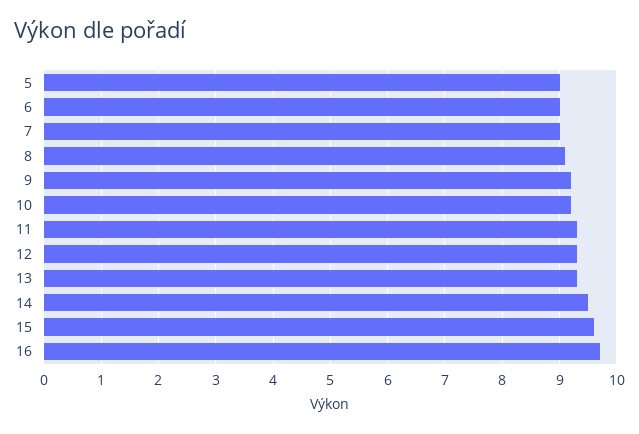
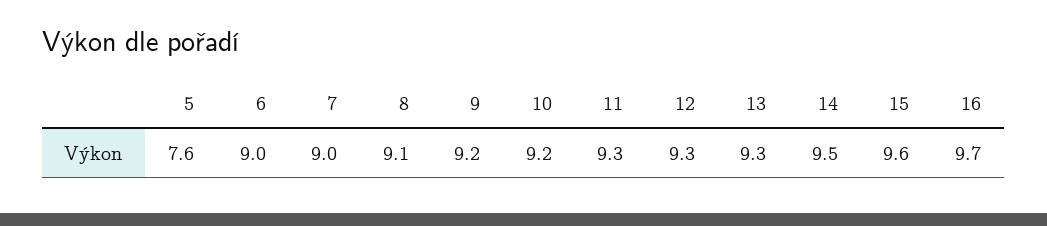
5: 9 -> 7.6

